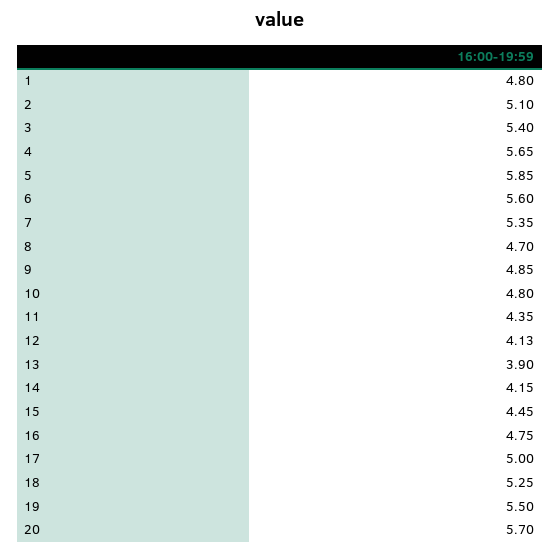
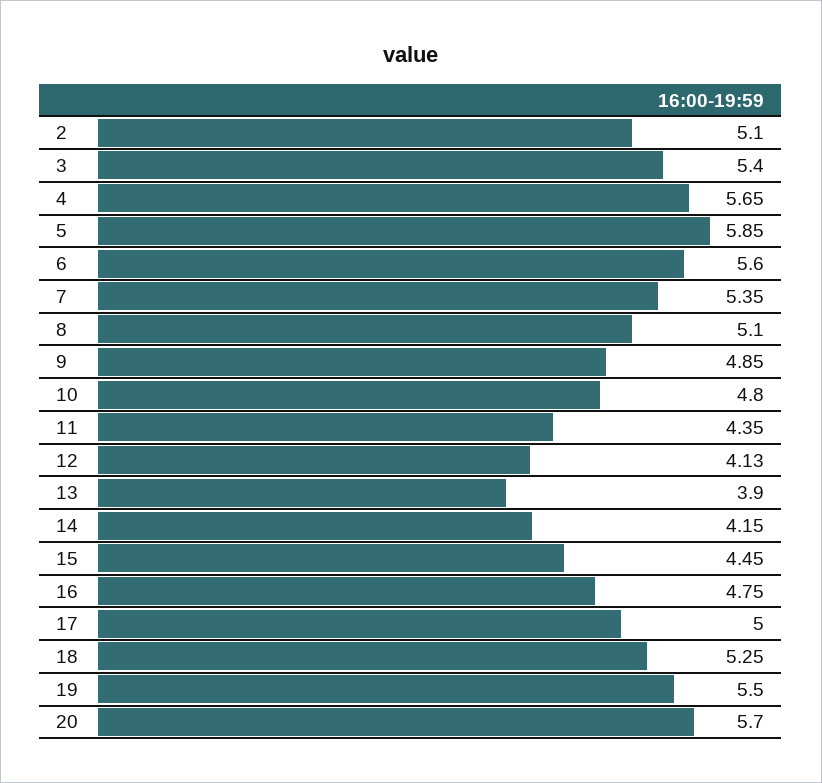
1: 4.8 -> none
8: 4.7 -> 5.1

